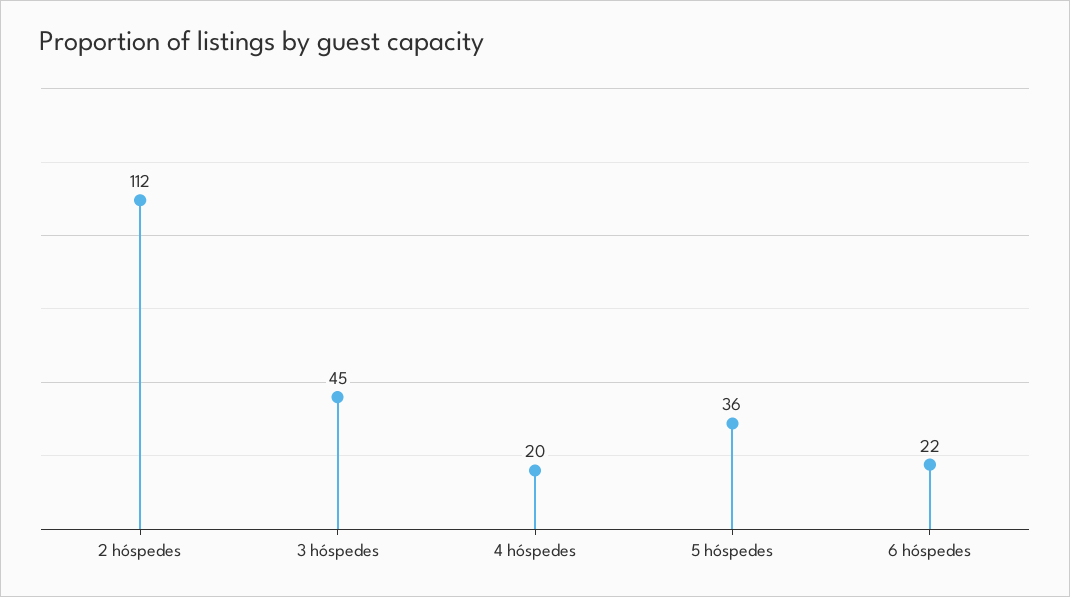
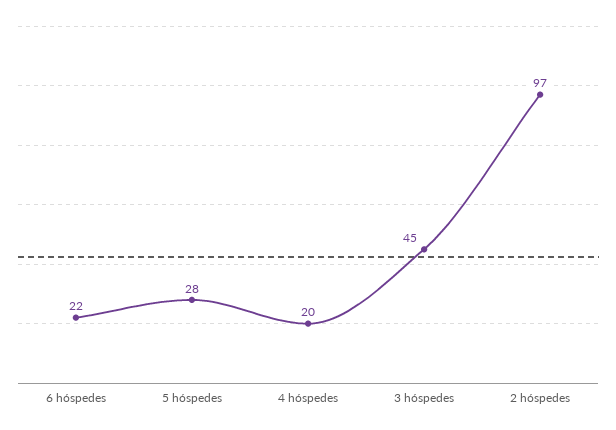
2 hóspedes: 112 -> 97
5 hóspedes: 36 -> 28

